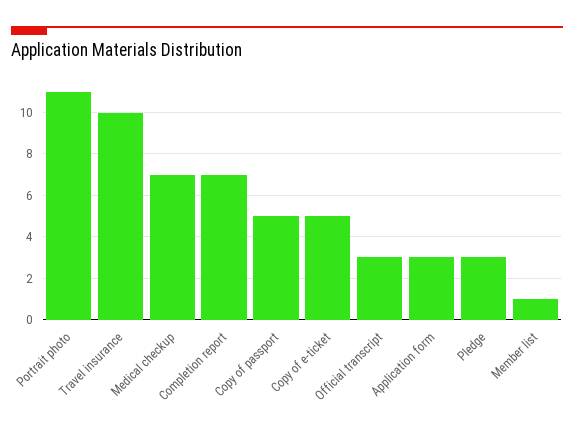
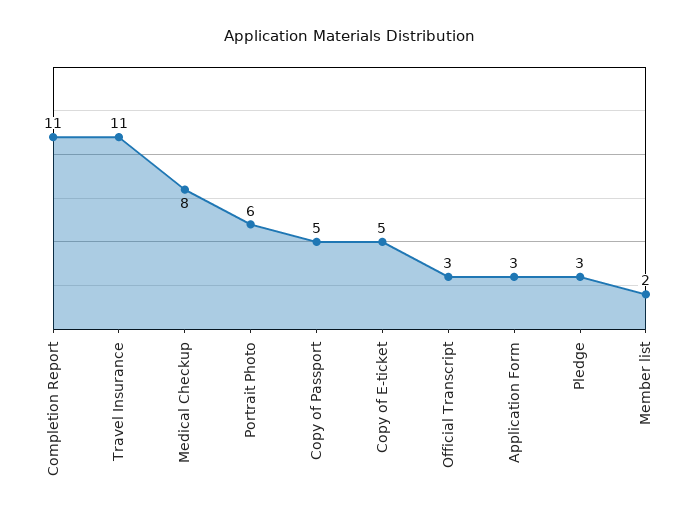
Portrait photo: 11 -> 6
Travel insurance: 10 -> 11
Medical checkup: 7 -> 8
Completion report: 7 -> 11
Member list: 1 -> 2

